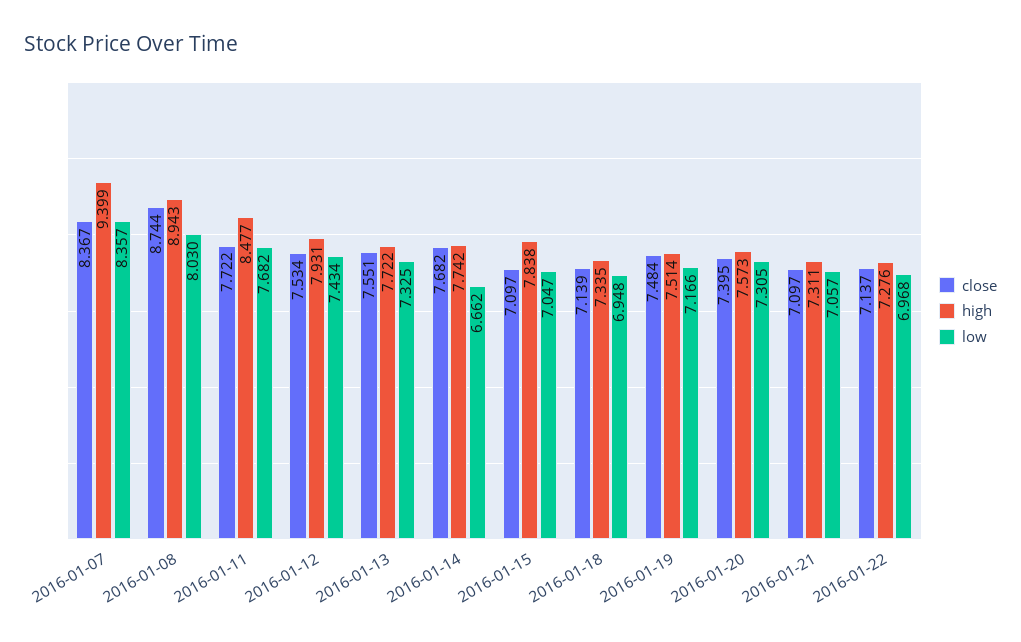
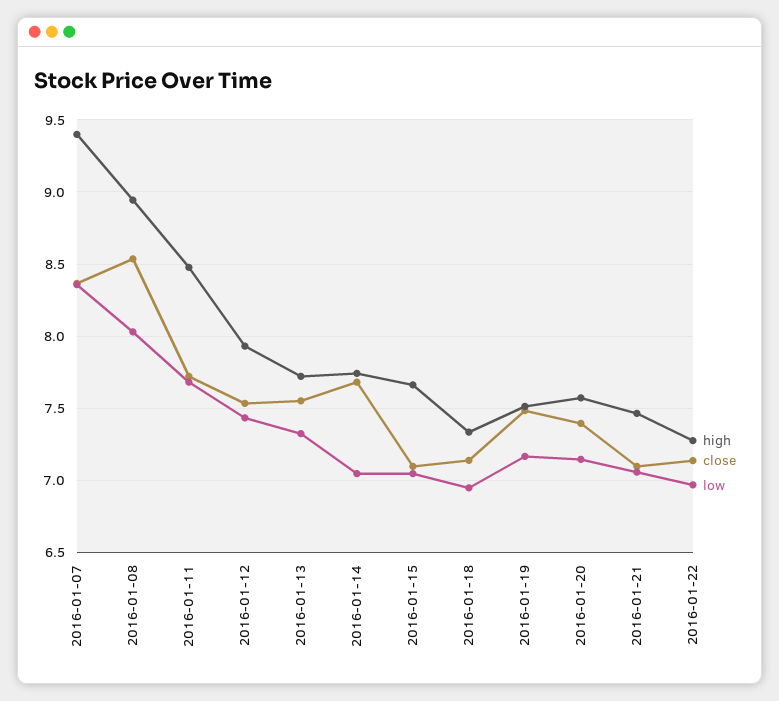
close, 2016-01-08: 8.744 -> 8.55
low, 2016-01-14: 6.662 -> 7.05
high, 2016-01-15: 7.838 -> 7.65
low, 2016-01-20: 7.305 -> 7.15
high, 2016-01-21: 7.311 -> 7.45

